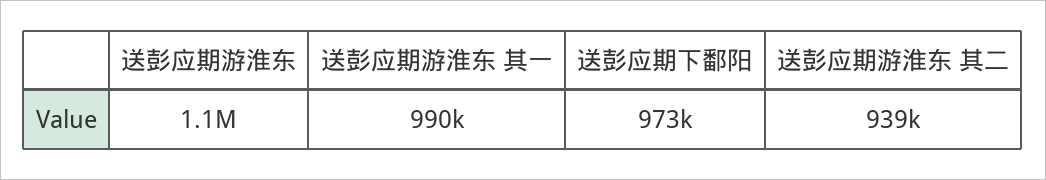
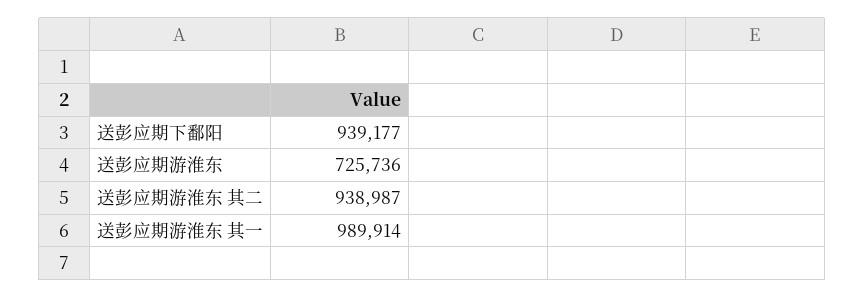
送彭应期游淮东: 1100000 -> 725736
送彭应期下鄱阳: 973000 -> 939177

